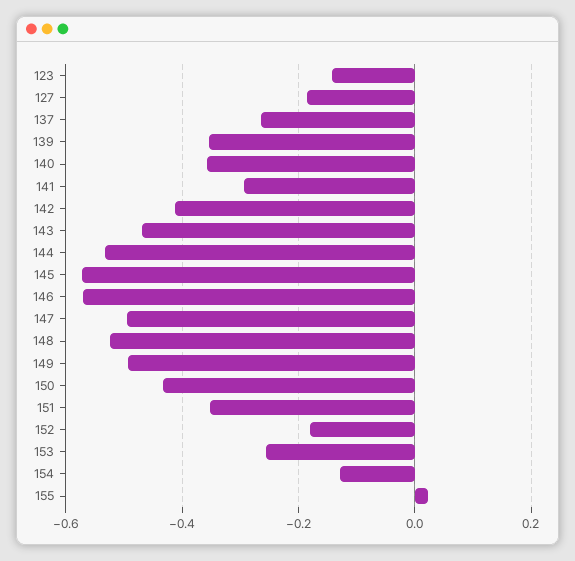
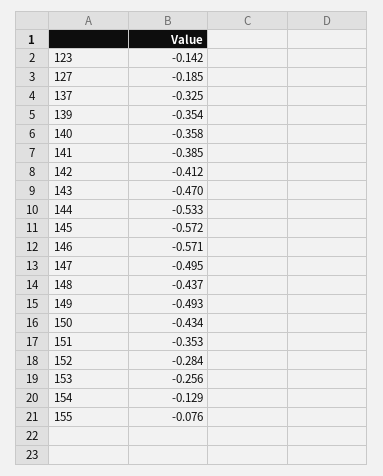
137: -0.26 -> -0.325
141: -0.3 -> -0.385
148: -0.52 -> -0.437
152: -0.18 -> -0.284
155: 0.02 -> -0.076

